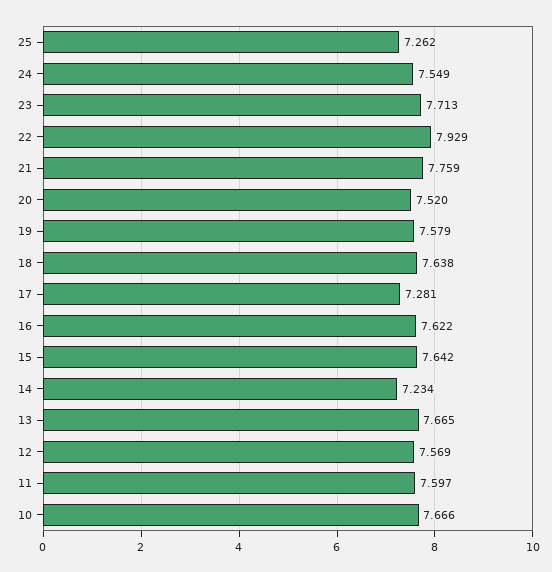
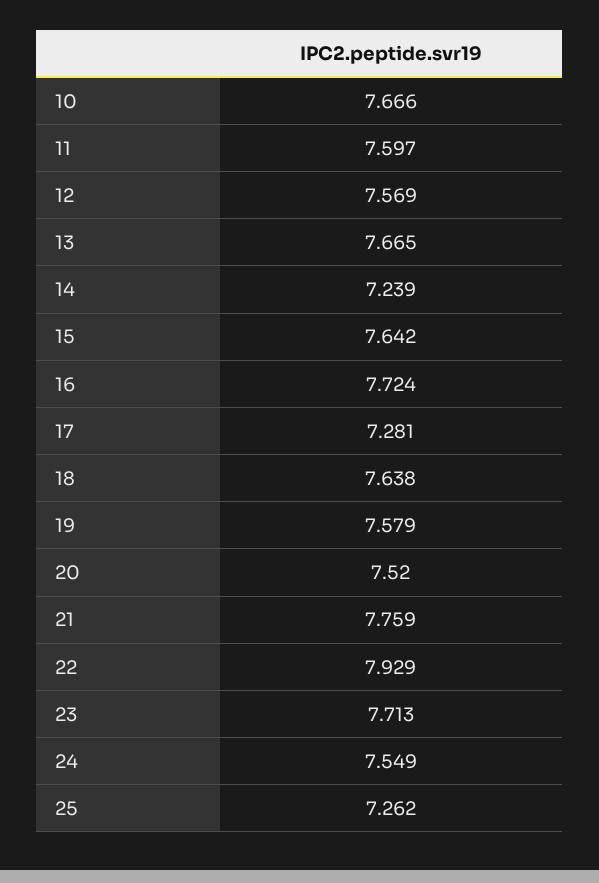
16: 7.622 -> 7.724
14: 7.234 -> 7.239

